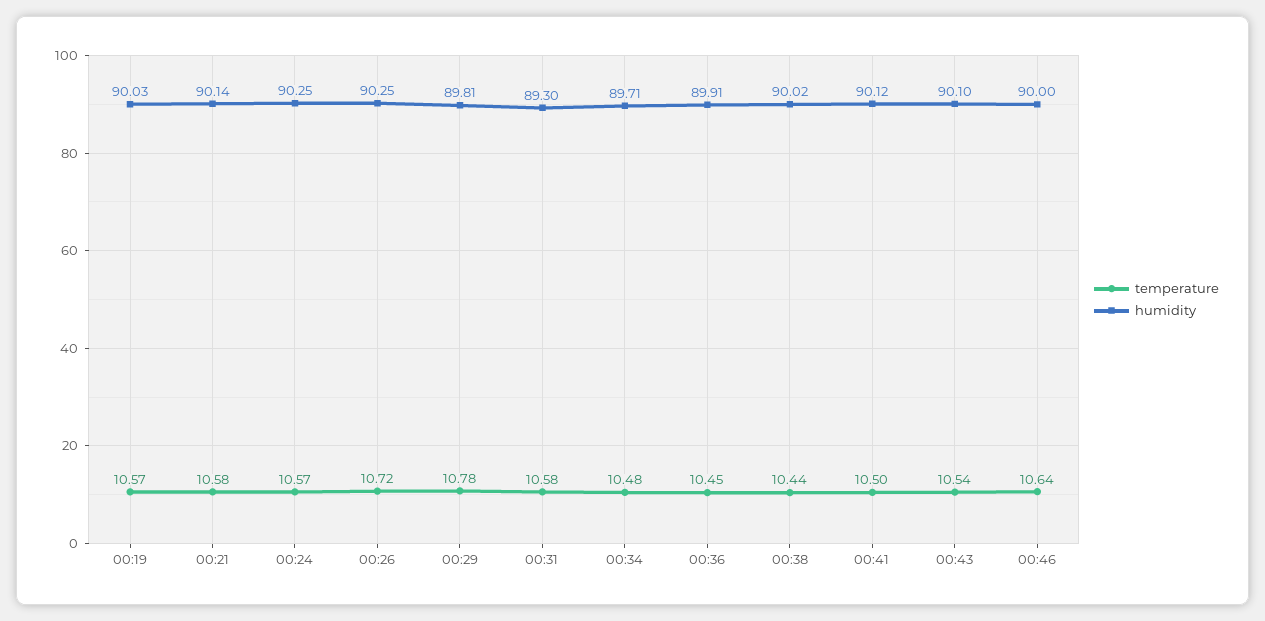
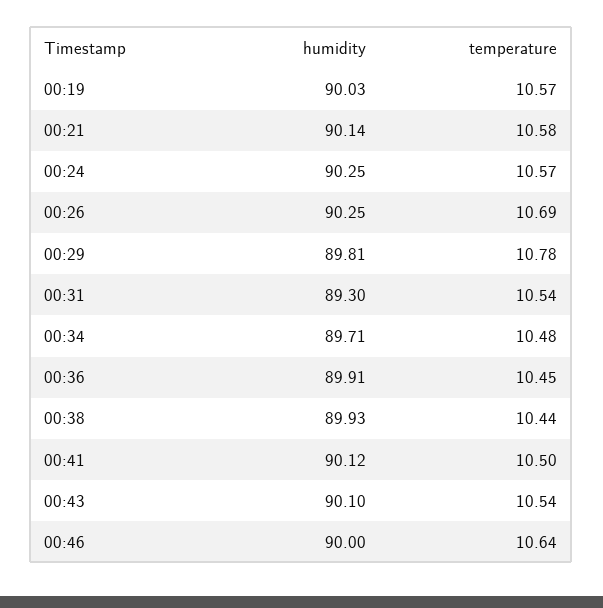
temperature, 00:26: 10.72 -> 10.69
temperature, 00:31: 10.58 -> 10.54
humidity, 00:38: 90.02 -> 89.93

